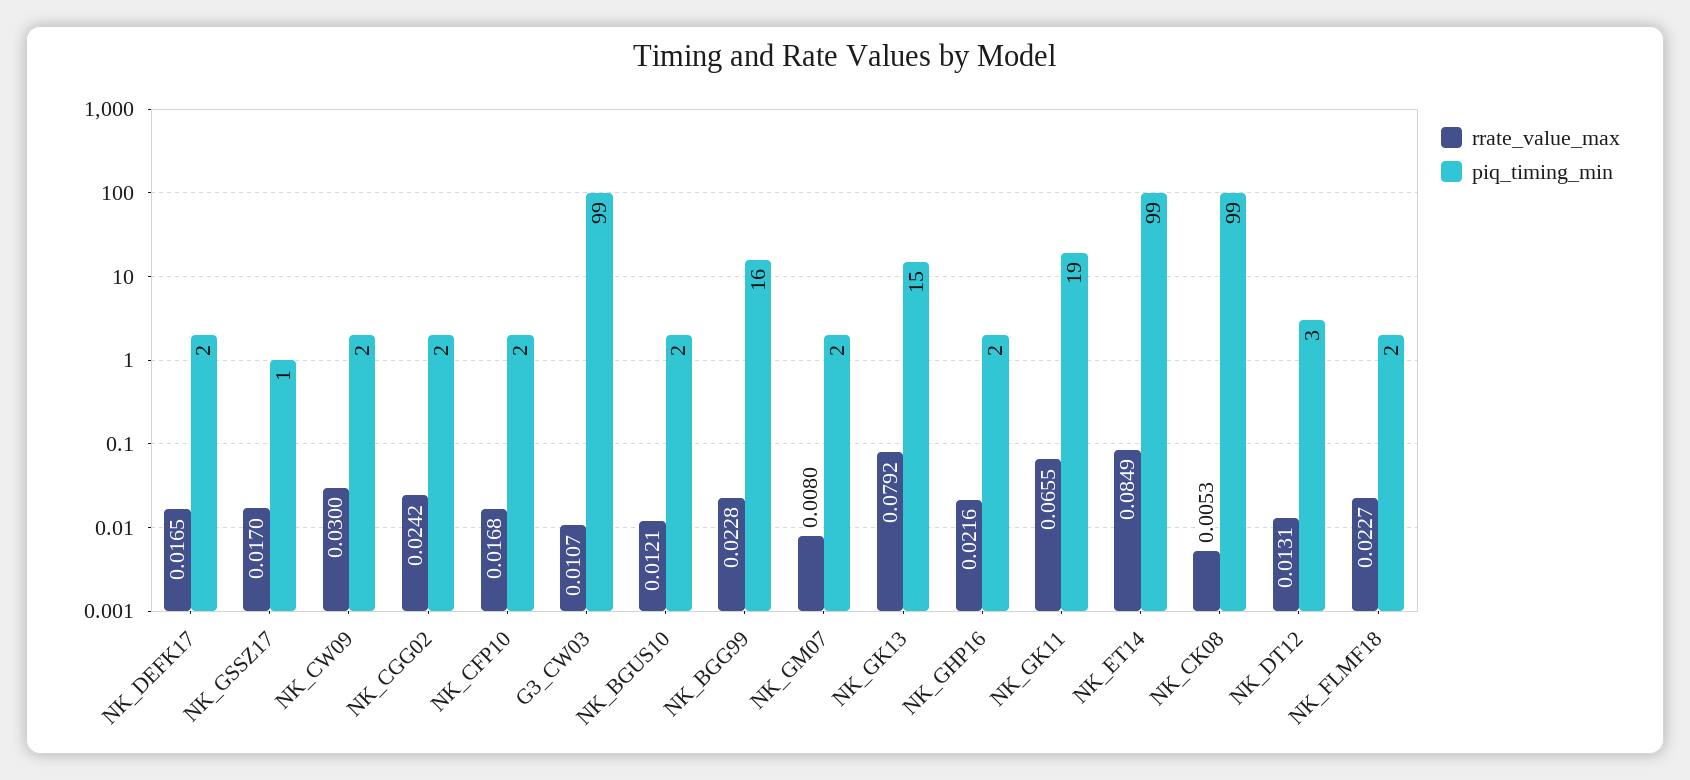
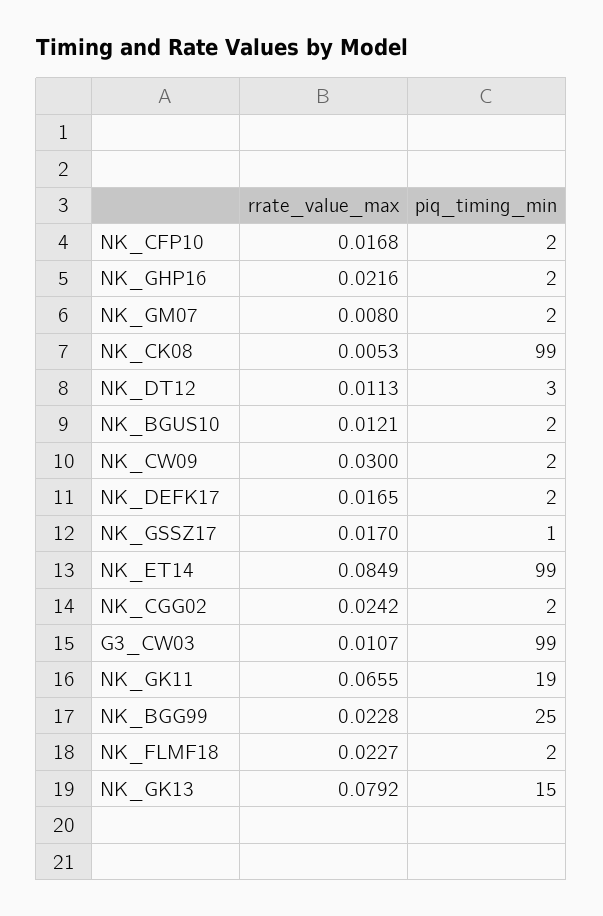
piq_timing_min, NK_BGG99: 16 -> 25
rrate_value_max, NK_DT12: 0.0131 -> 0.0113

